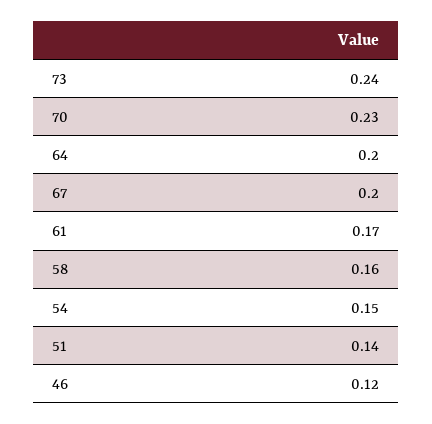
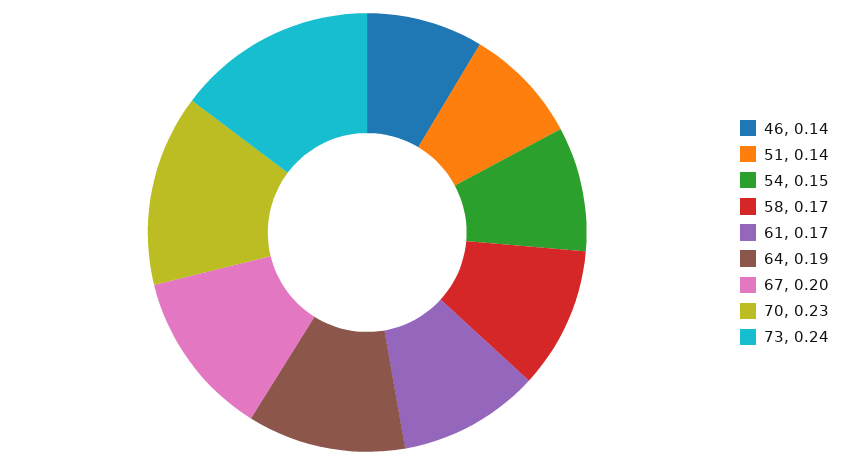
64: 0.2 -> 0.19
58: 0.16 -> 0.17
46: 0.12 -> 0.14

